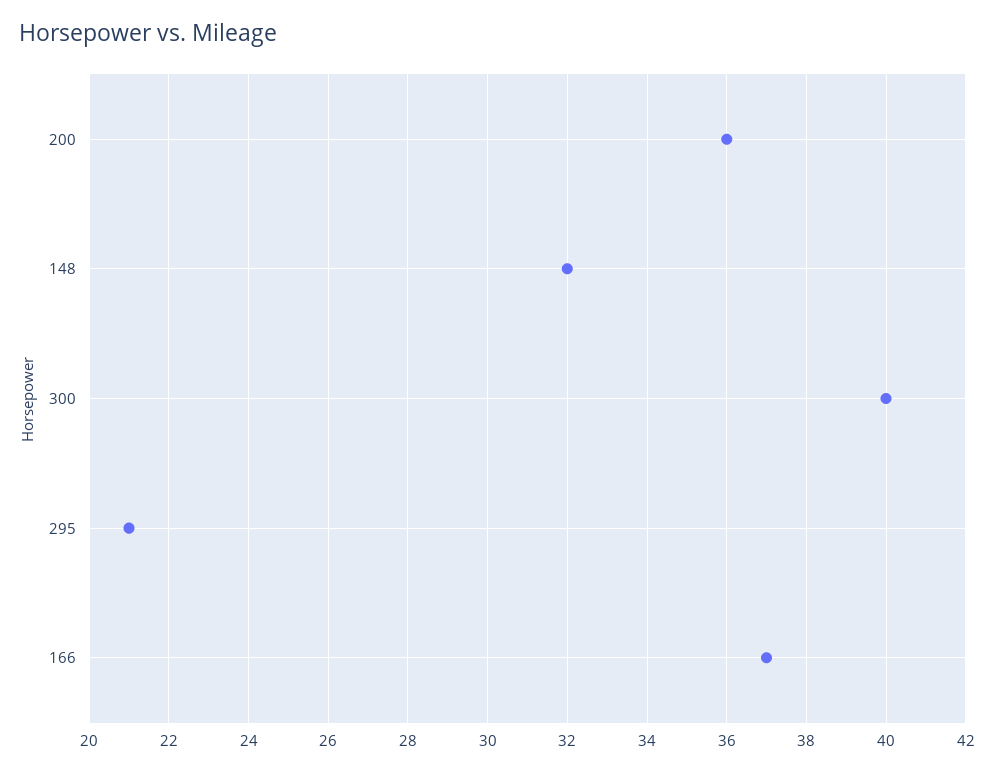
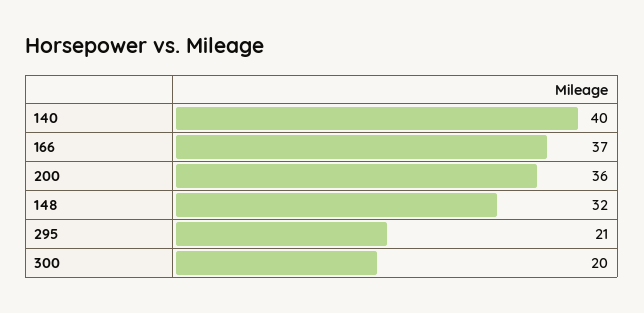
300: 40 -> 20
140: none -> 40

